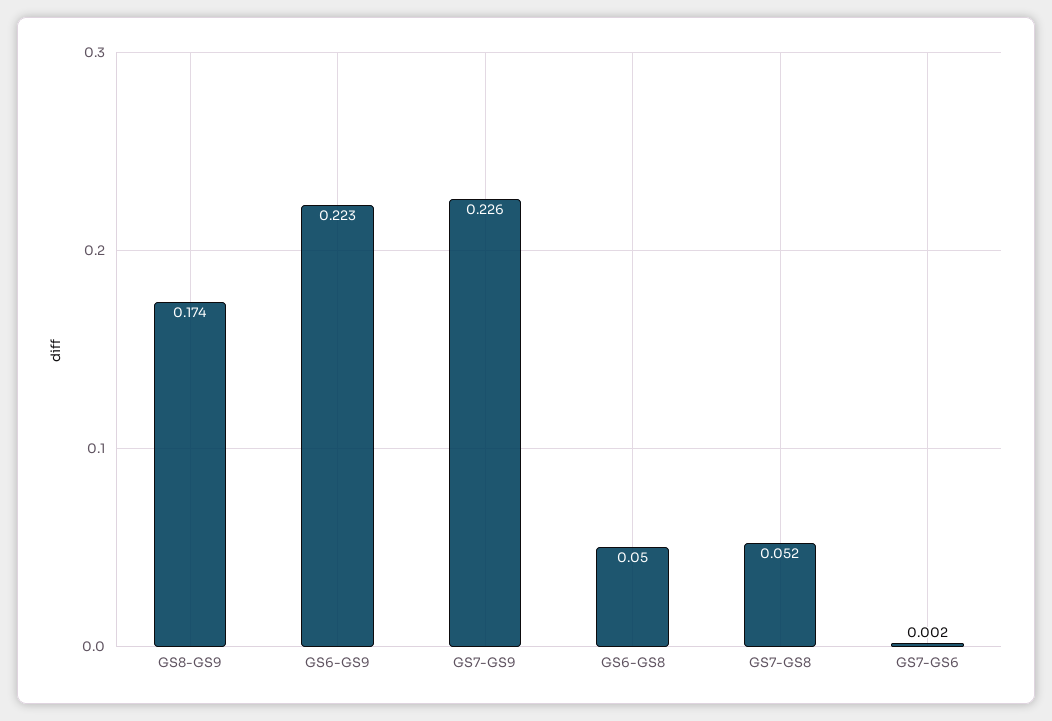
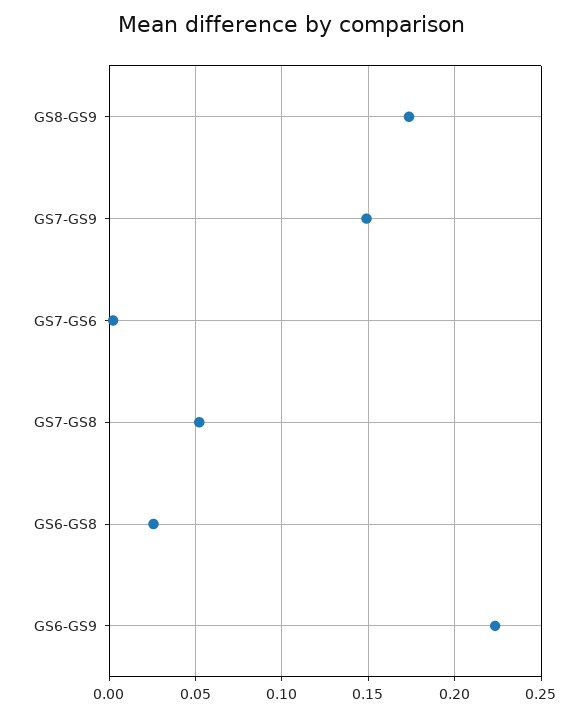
GS7-GS9: 0.226 -> 0.15
GS6-GS8: 0.05 -> 0.025

